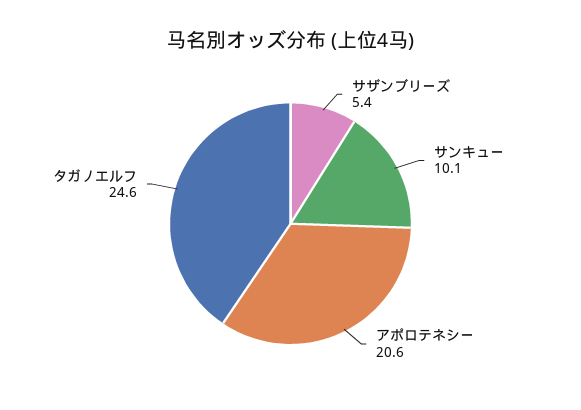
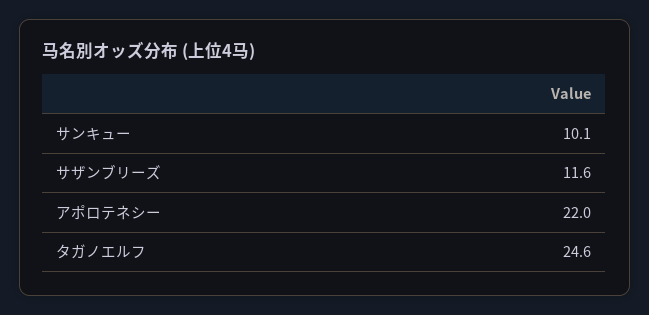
サザンブリーズ: 5.4 -> 11.6
アポロテネシー: 20.6 -> 22

